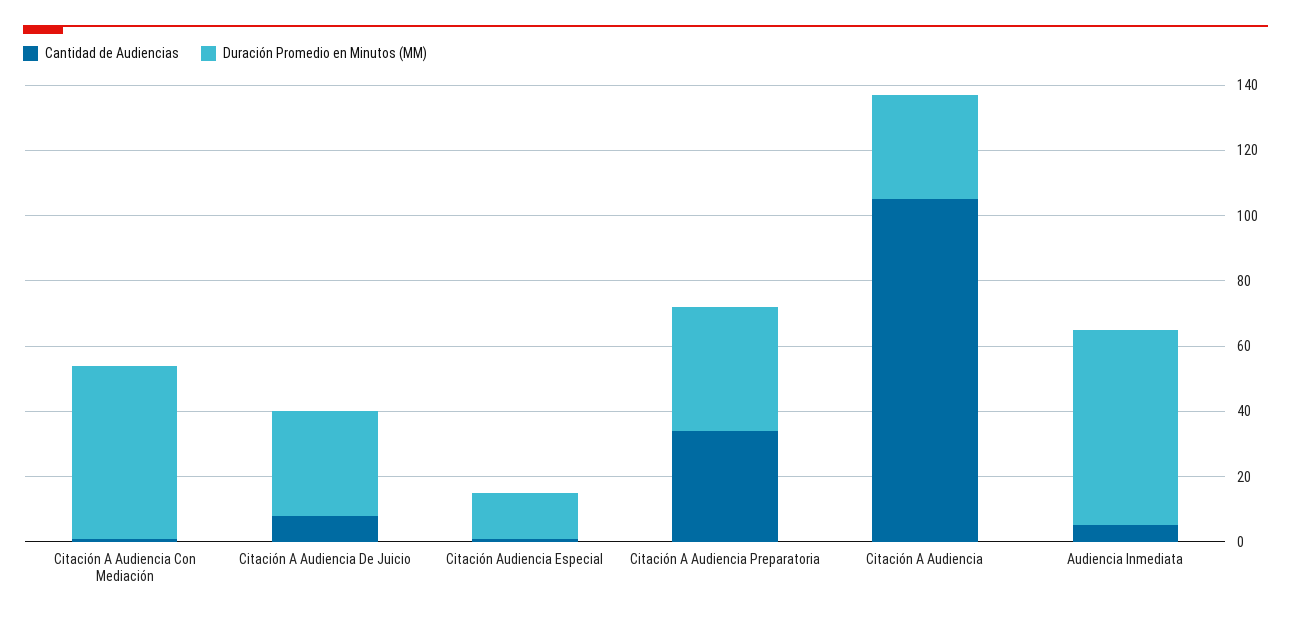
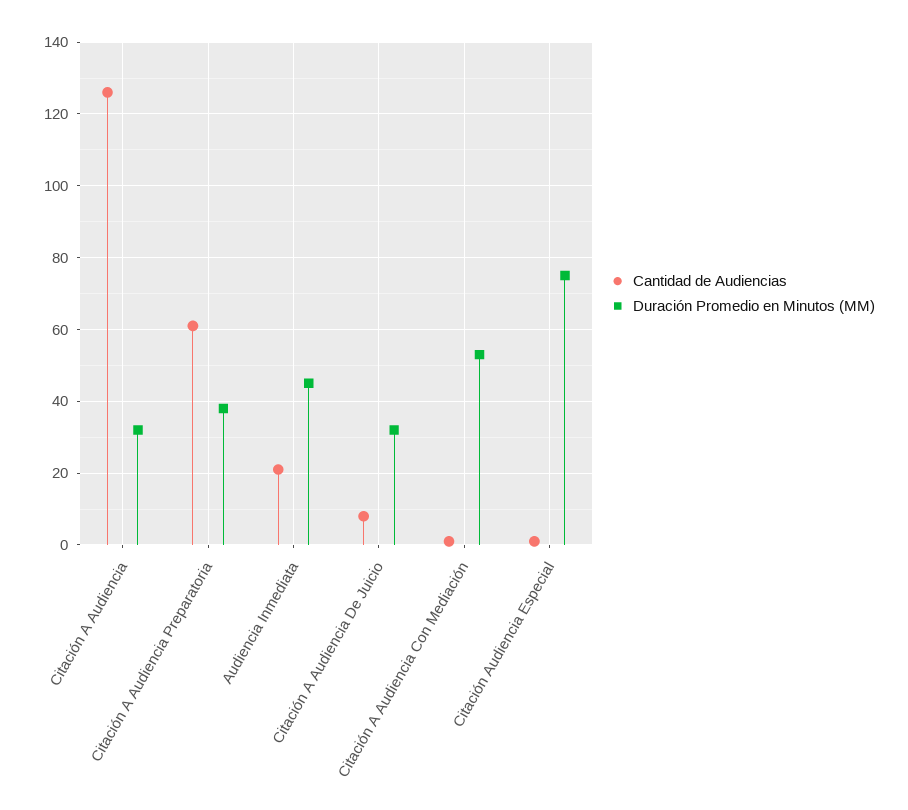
Duración Promedio en Minutos (MM), Citación Audiencia Especial: 15 -> 75
Cantidad de Audiencias, Citación A Audiencia Preparatoria: 35 -> 60
Cantidad de Audiencias, Citación A Audiencia: 105 -> 125
Cantidad de Audiencias, Audiencia Inmediata: 5 -> 20
Duración Promedio en Minutos (MM), Audiencia Inmediata: 60 -> 45

